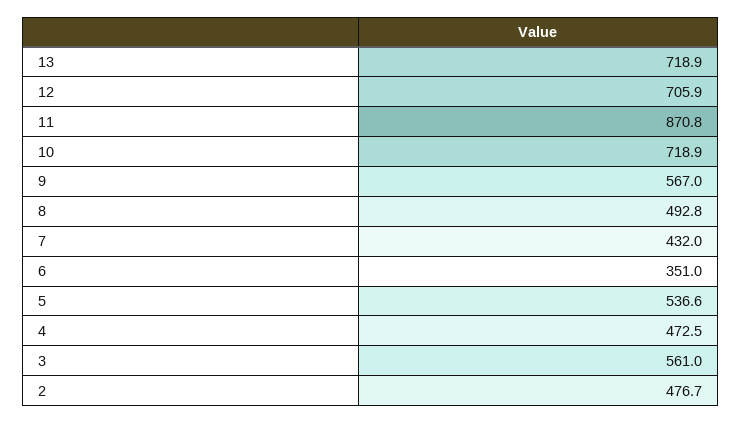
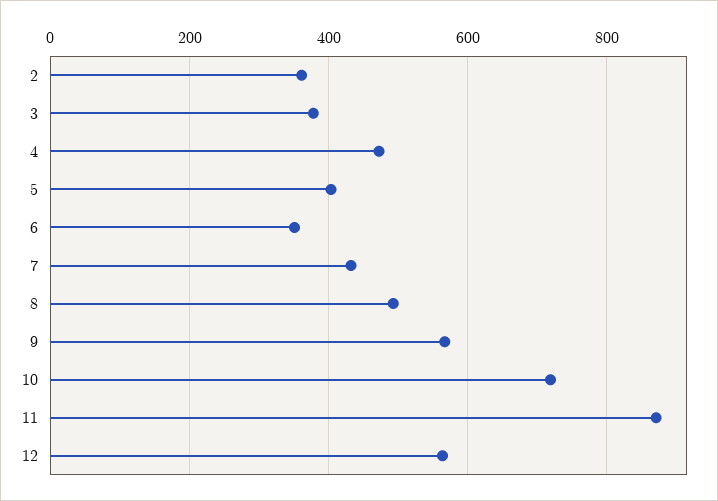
13: 718.9 -> none
12: 705.9 -> 560
5: 536.6 -> 400
3: 561 -> 380
2: 476.7 -> 360

